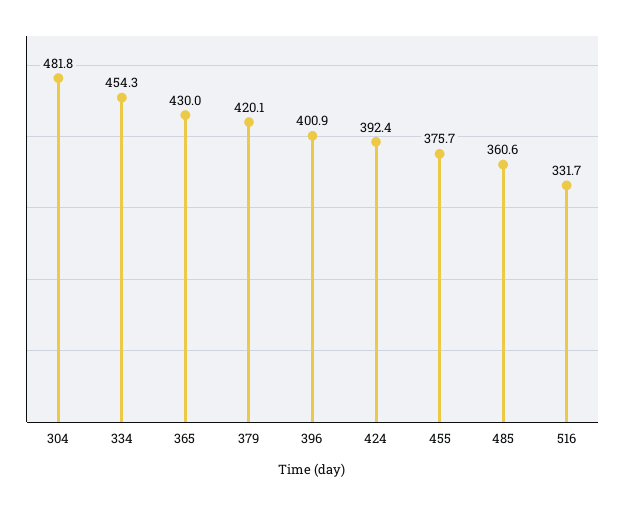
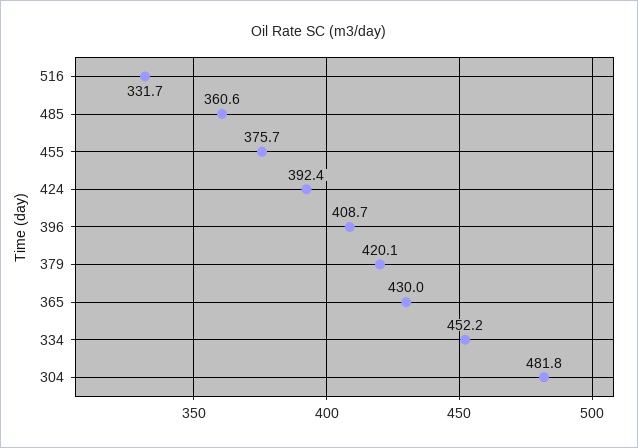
334: 454.3 -> 452.2
396: 400.9 -> 408.7

